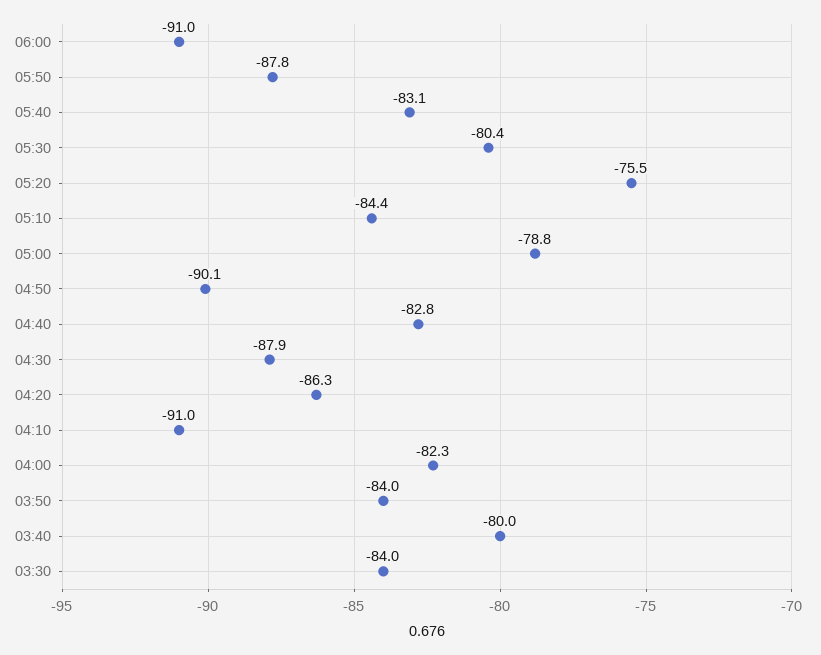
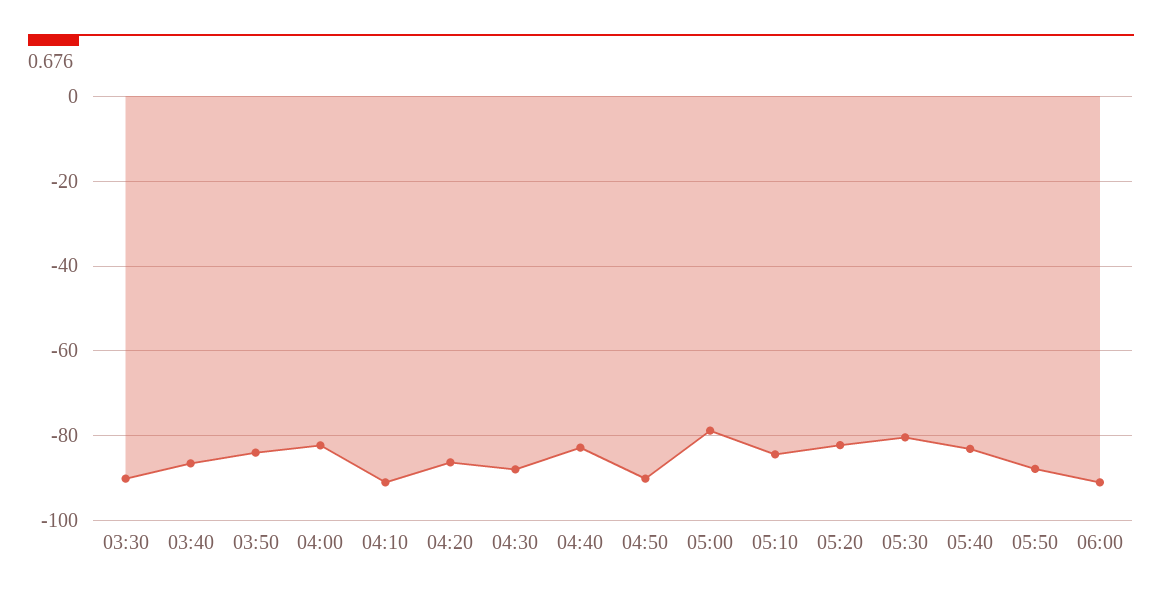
05:20: -75.5 -> -82
03:40: -80 -> -86
03:30: -84 -> -90

